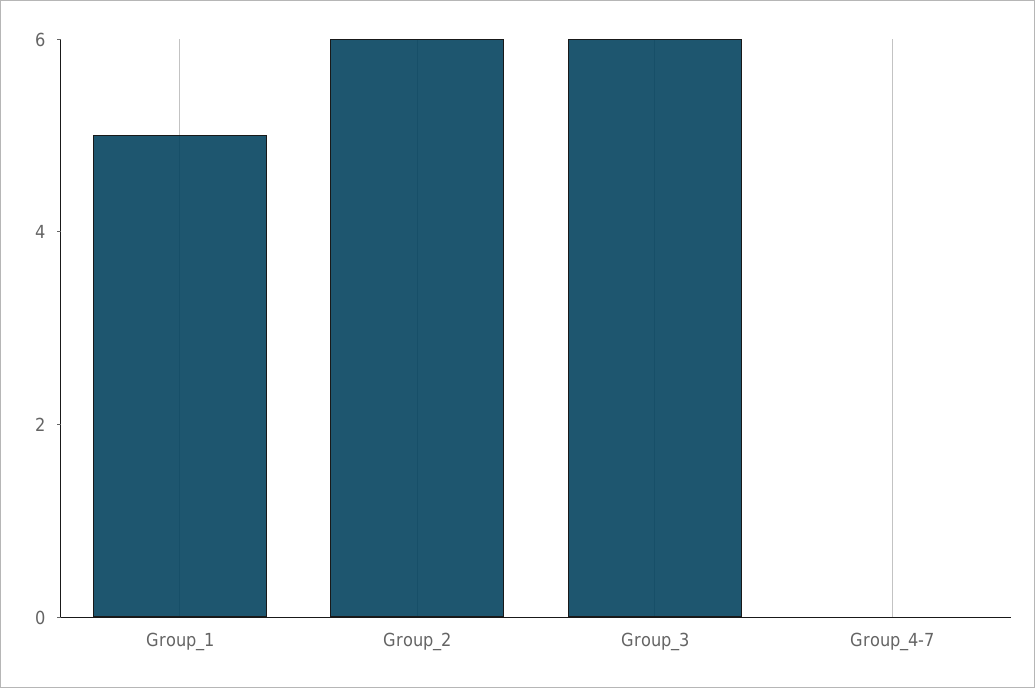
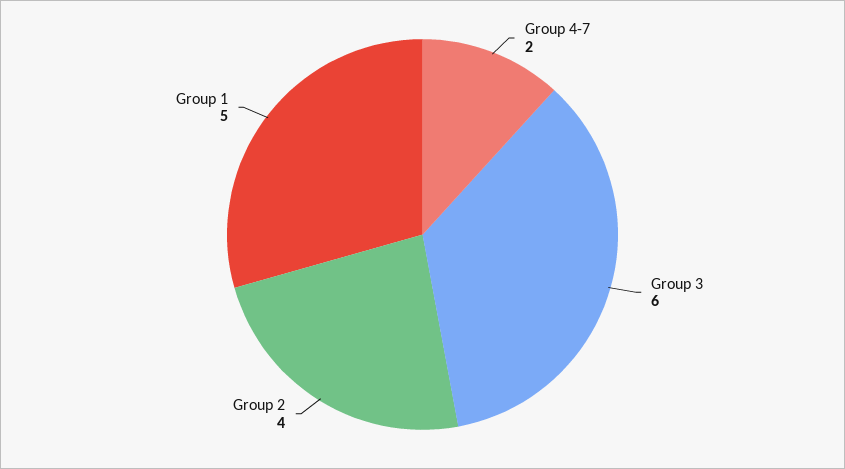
Group_2: 6 -> 4
Group_4-7: 0 -> 2

